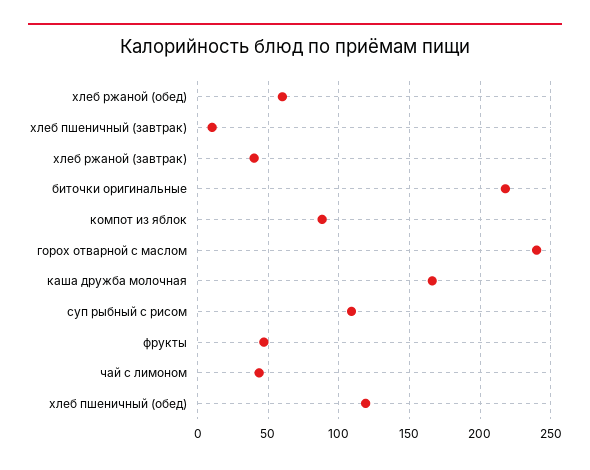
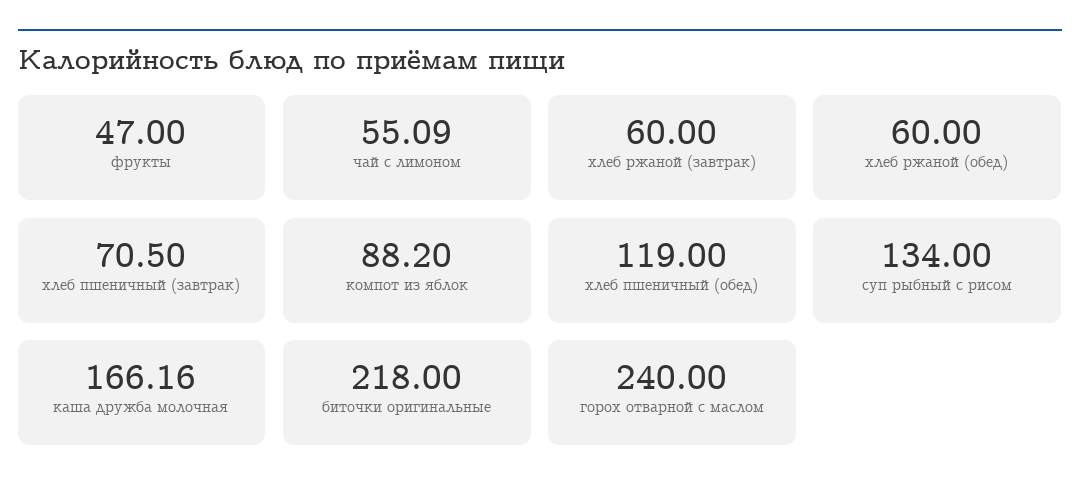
хлеб пшеничный (завтрак): 10 -> 70.5
хлеб ржаной (завтрак): 40 -> 60
суп рыбный с рисом: 110 -> 134
чай с лимоном: 45 -> 55.09

